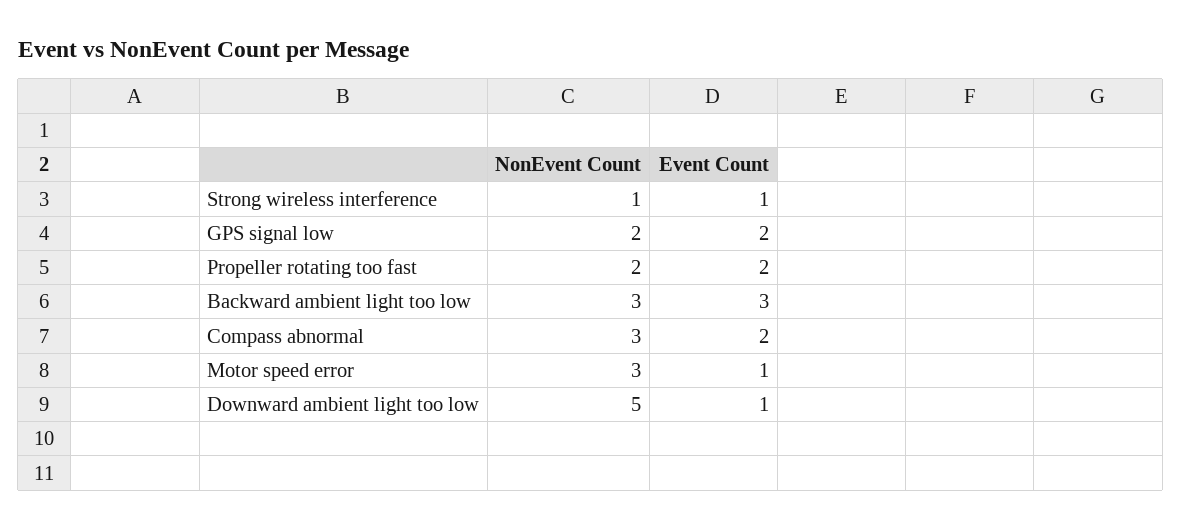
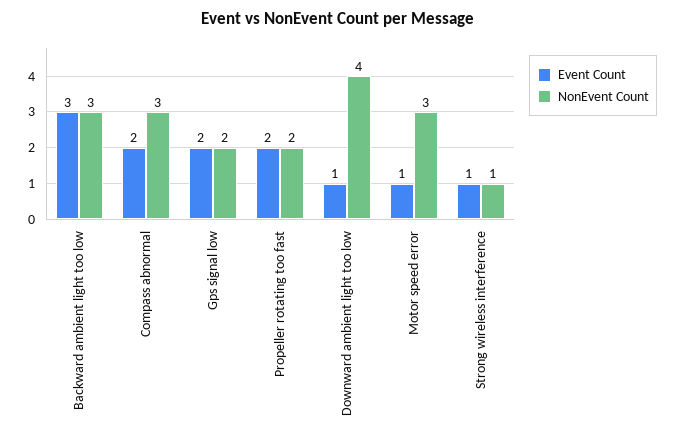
NonEvent Count, Downward ambient light too low: 5 -> 4

